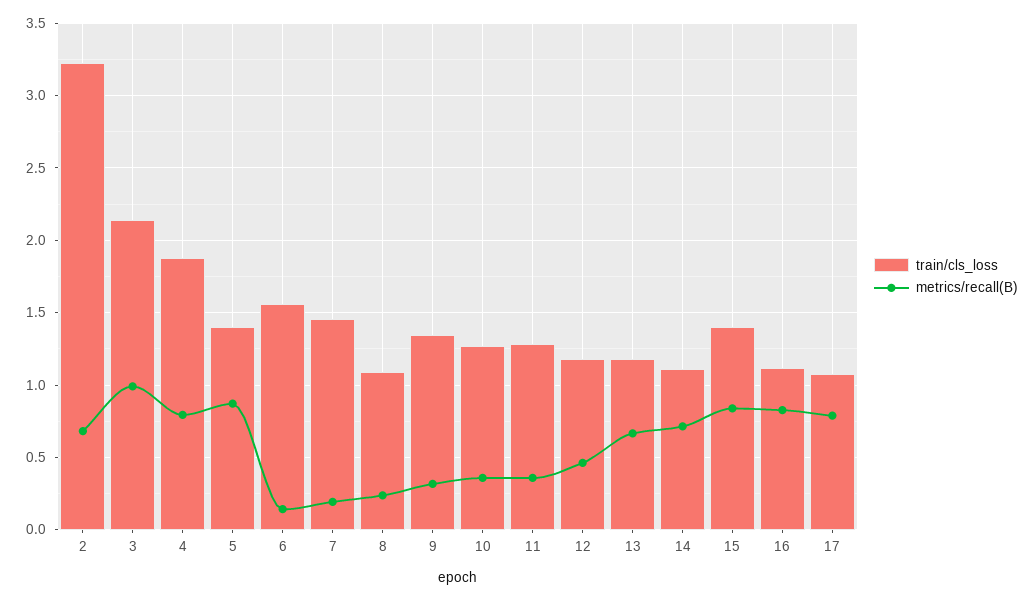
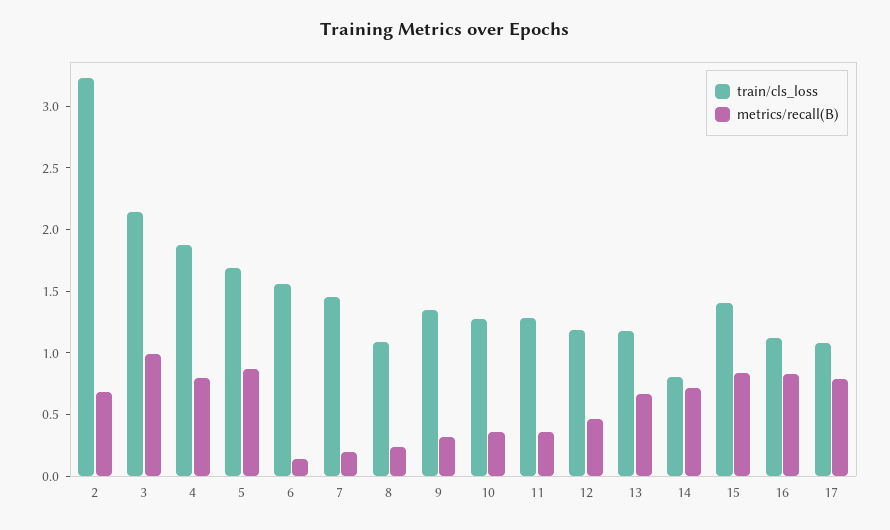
train/cls_loss, 5: 1.4 -> 1.7
train/cls_loss, 14: 1.1 -> 0.8

